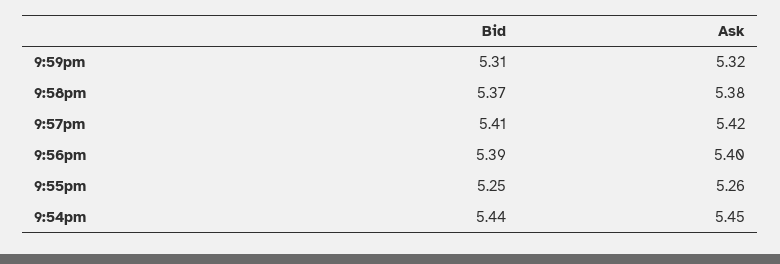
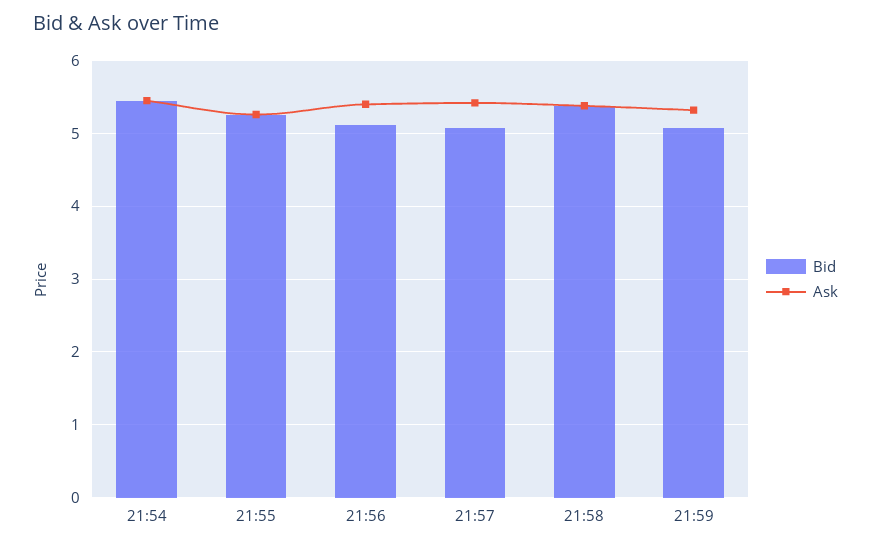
Bid, 9:59pm: 5.31 -> 5.1
Bid, 9:57pm: 5.41 -> 5.1
Bid, 9:56pm: 5.39 -> 5.1

